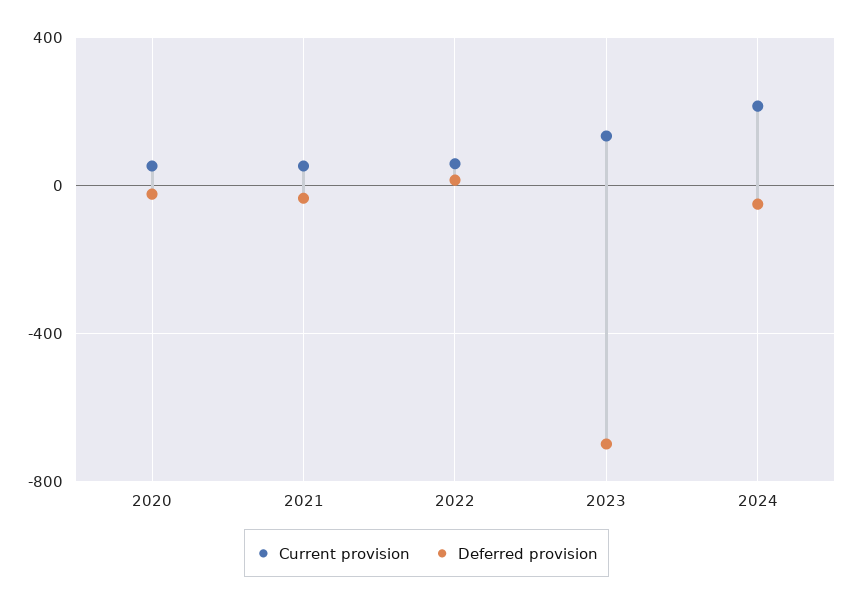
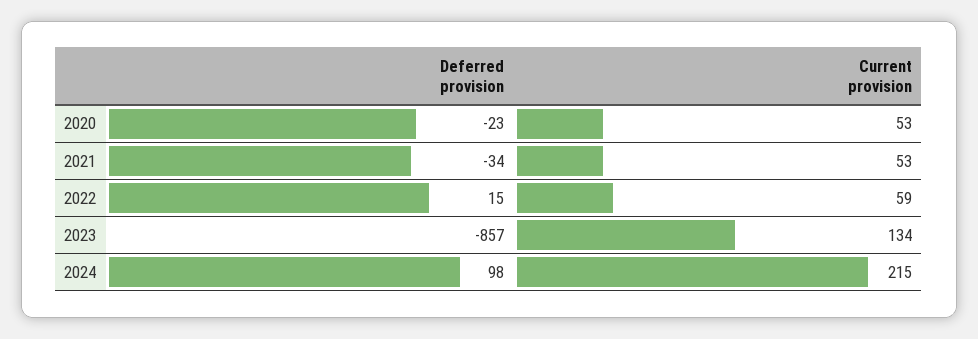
Deferred provision, 2023: -700 -> -857
Deferred provision, 2024: -50 -> 98

